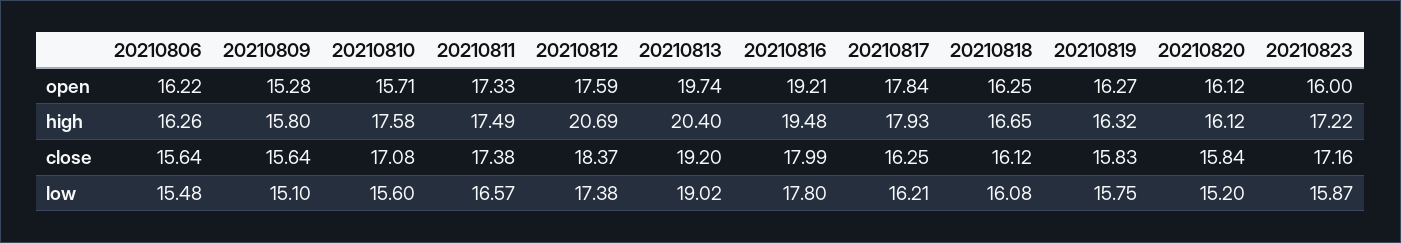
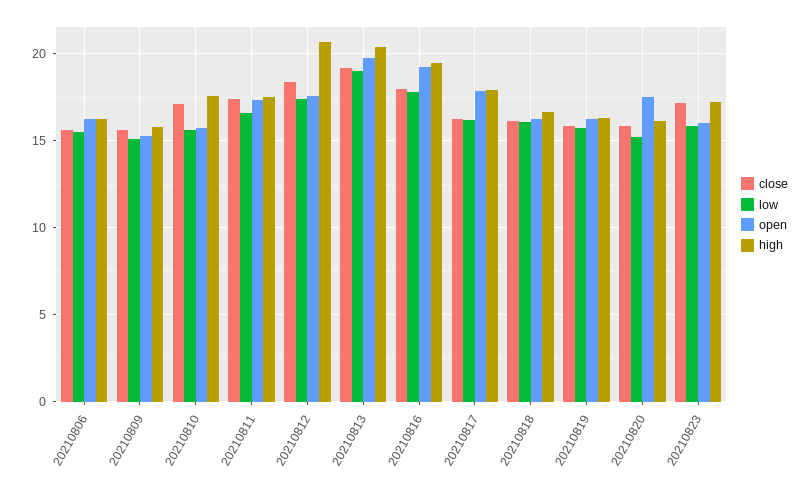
open, 20210820: 16.12 -> 17.5

